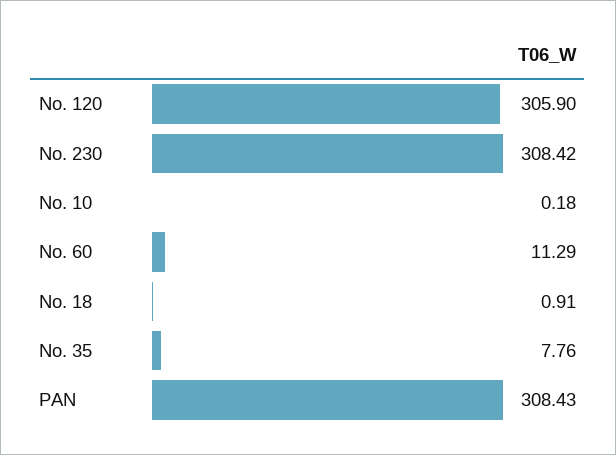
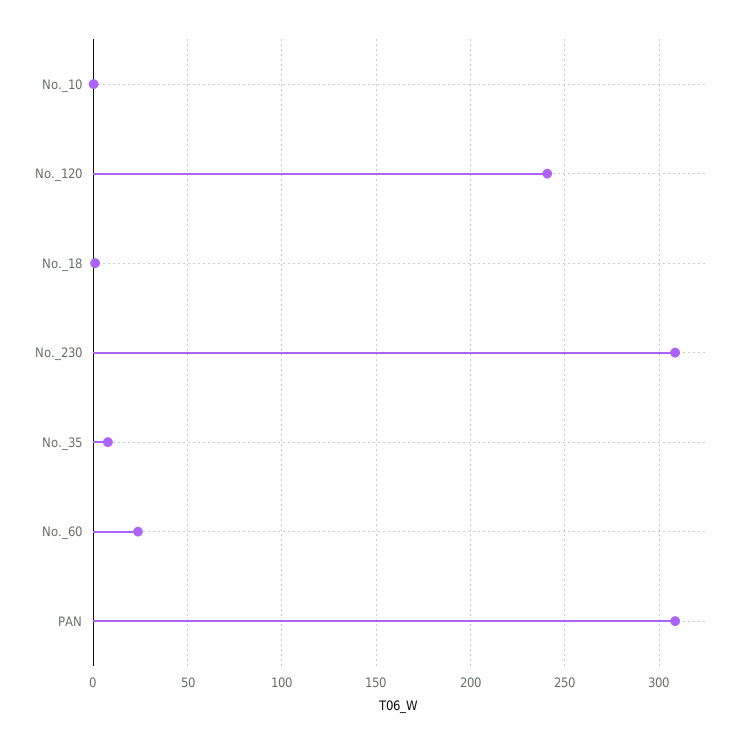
No. 120: 305.9 -> 240
No. 60: 11.29 -> 25

